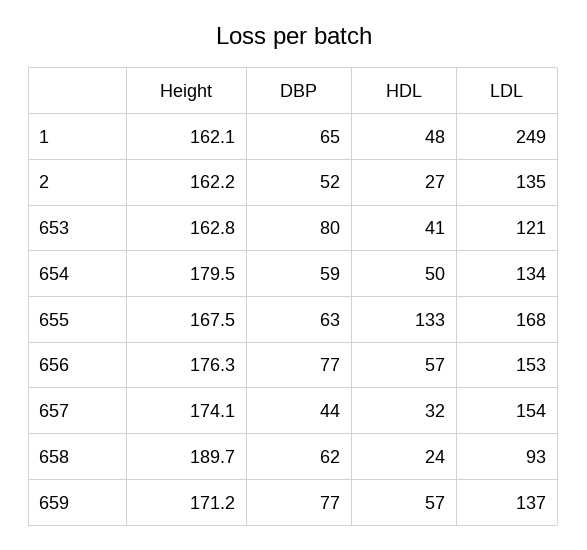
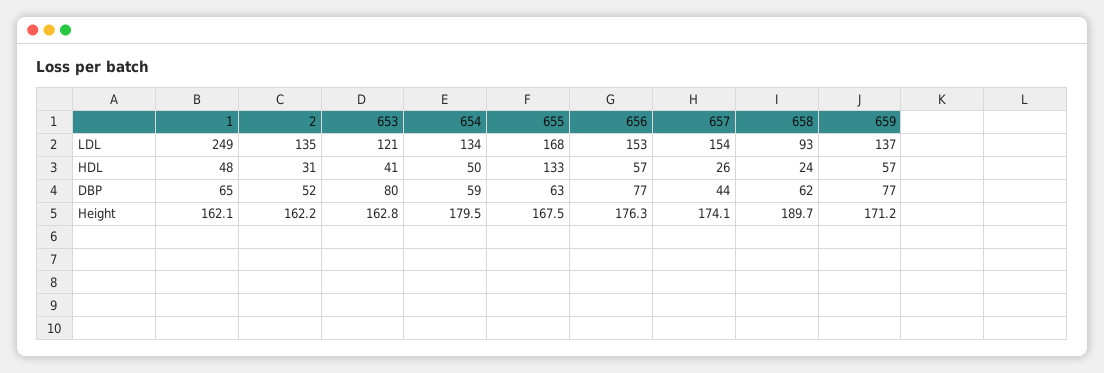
HDL, 2: 27 -> 31
HDL, 657: 32 -> 26

